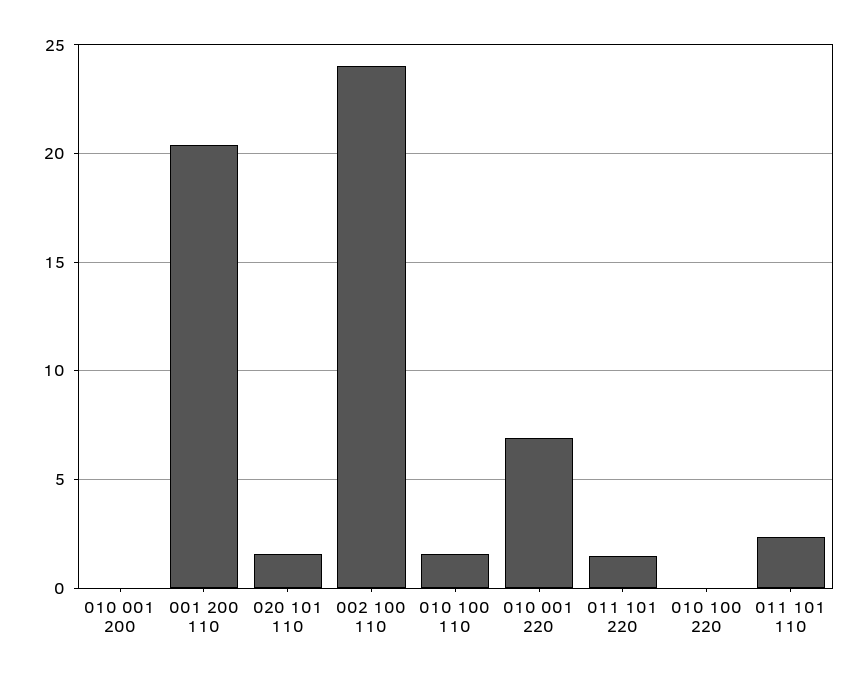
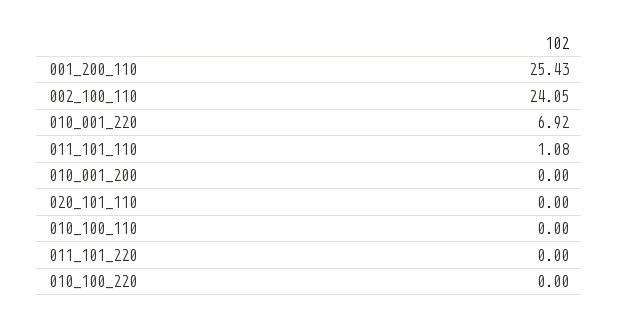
001 200 110: 20.5 -> 25.43
020 101 110: 1.5 -> 0
010 100 110: 1.5 -> 0
011 101 220: 1.5 -> 0
011 101 110: 2.5 -> 1.08

